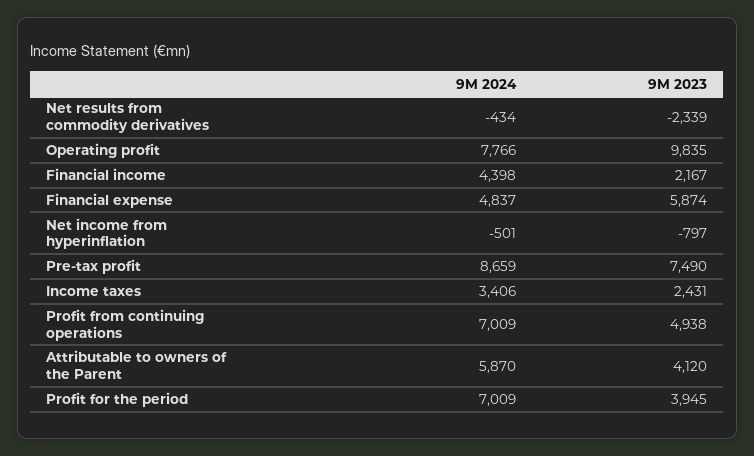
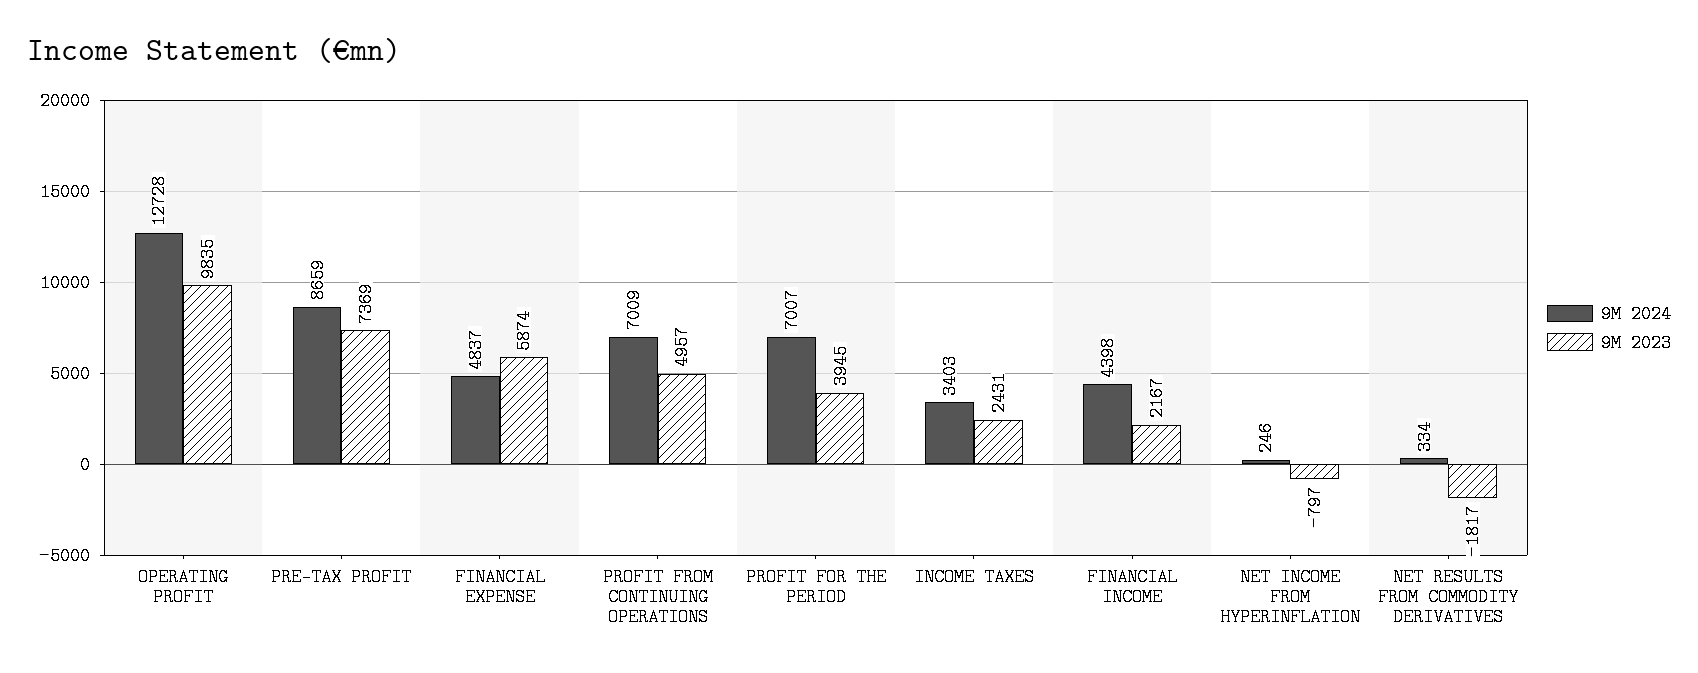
9M 2024, Net results from commodity derivatives: -434 -> 334
9M 2023, Net results from commodity derivatives: -2339 -> -1817
9M 2024, Operating profit: 7766 -> 12728
9M 2024, Net income from hyperinflation: -501 -> 246
9M 2023, Pre-tax profit: 7490 -> 7369
9M 2024, Income taxes: 3406 -> 3403
9M 2023, Profit from continuing operations: 4938 -> 4957
9M 2024, Attributable to owners of the Parent: 5870 -> none
9M 2023, Attributable to owners of the Parent: 4120 -> none
9M 2024, Profit for the period: 7009 -> 7007

